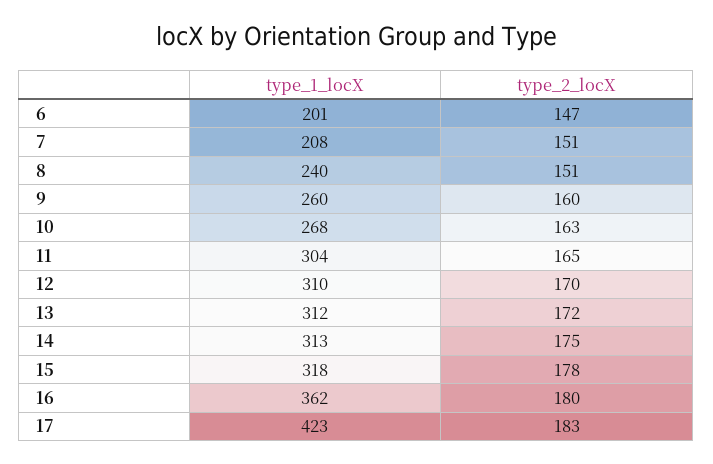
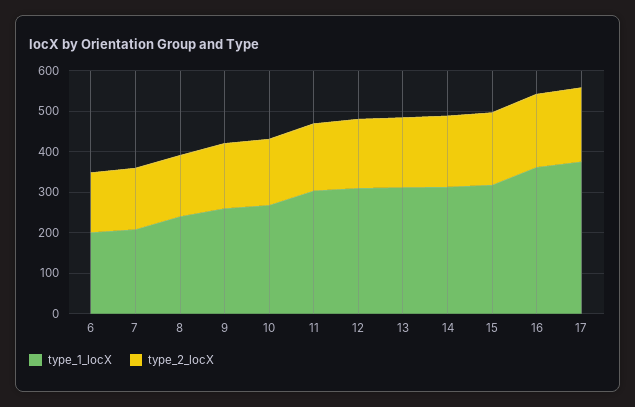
type_1_locX, 17: 423 -> 380

